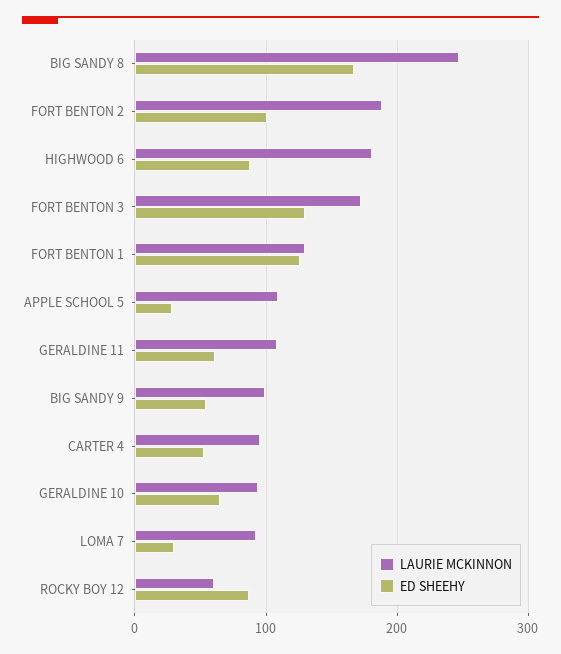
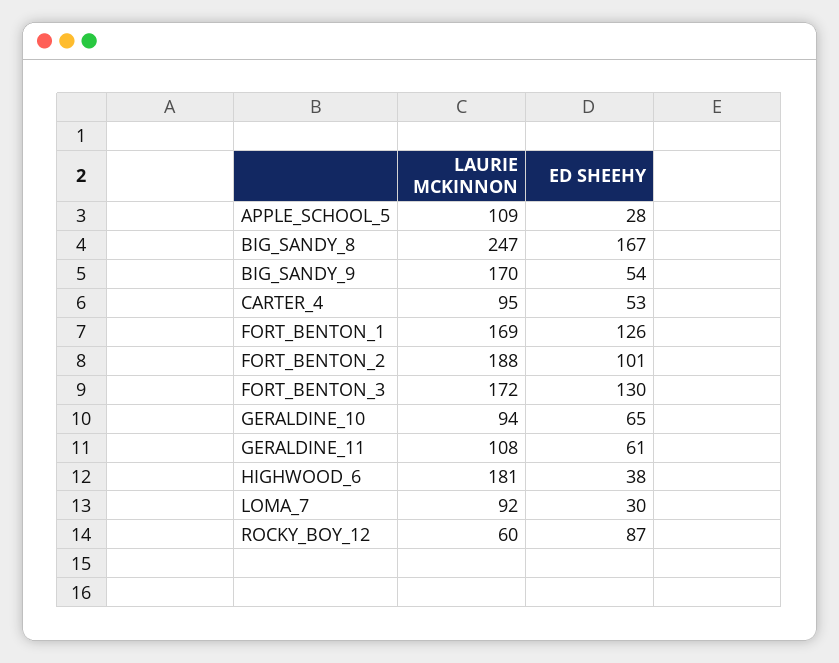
ED SHEEHY, HIGHWOOD 6: 90 -> 38
LAURIE MCKINNON, FORT BENTON 1: 130 -> 169
LAURIE MCKINNON, BIG SANDY 9: 100 -> 170

